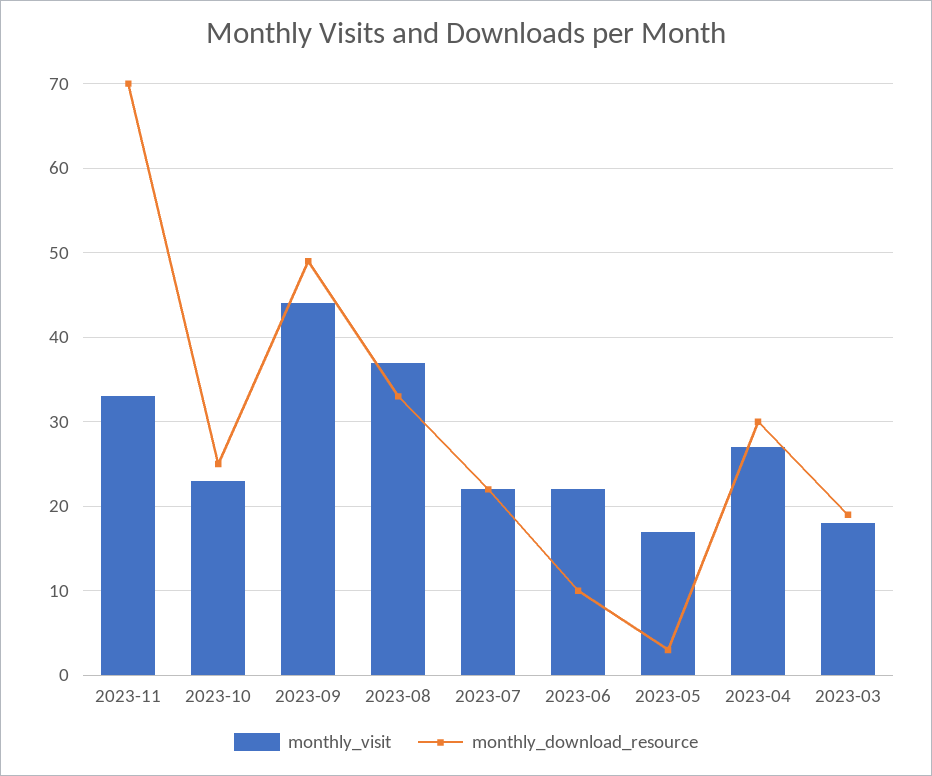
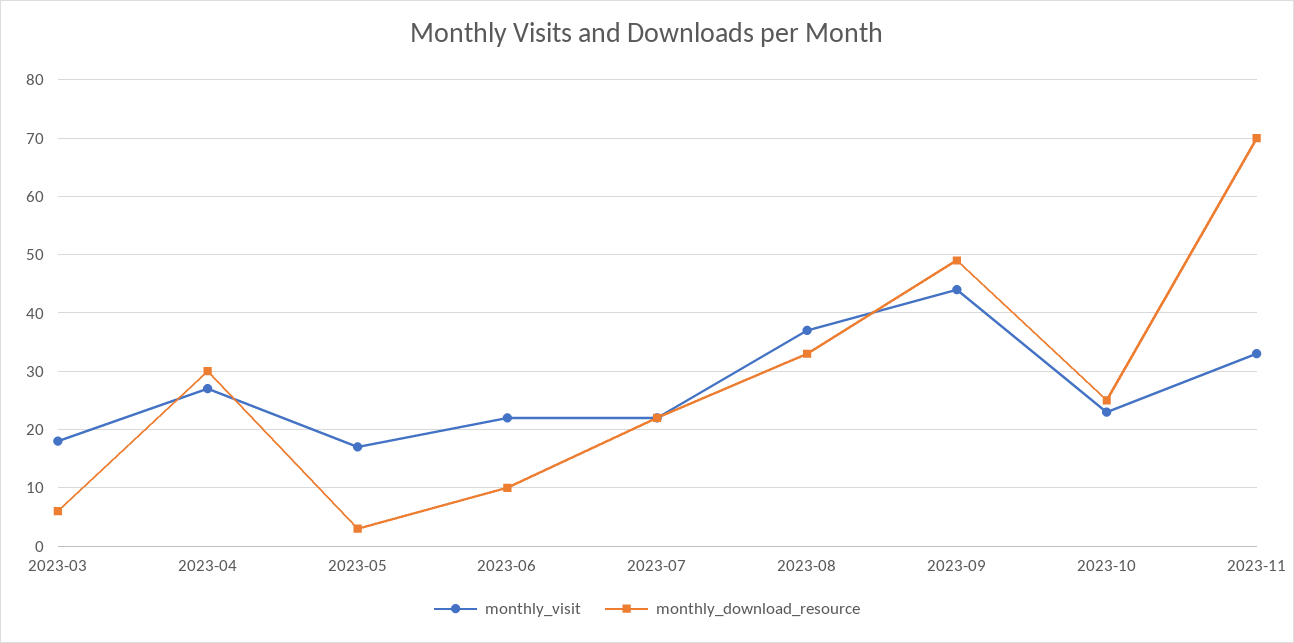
monthly_download_resource, 2023-03: 19 -> 5

